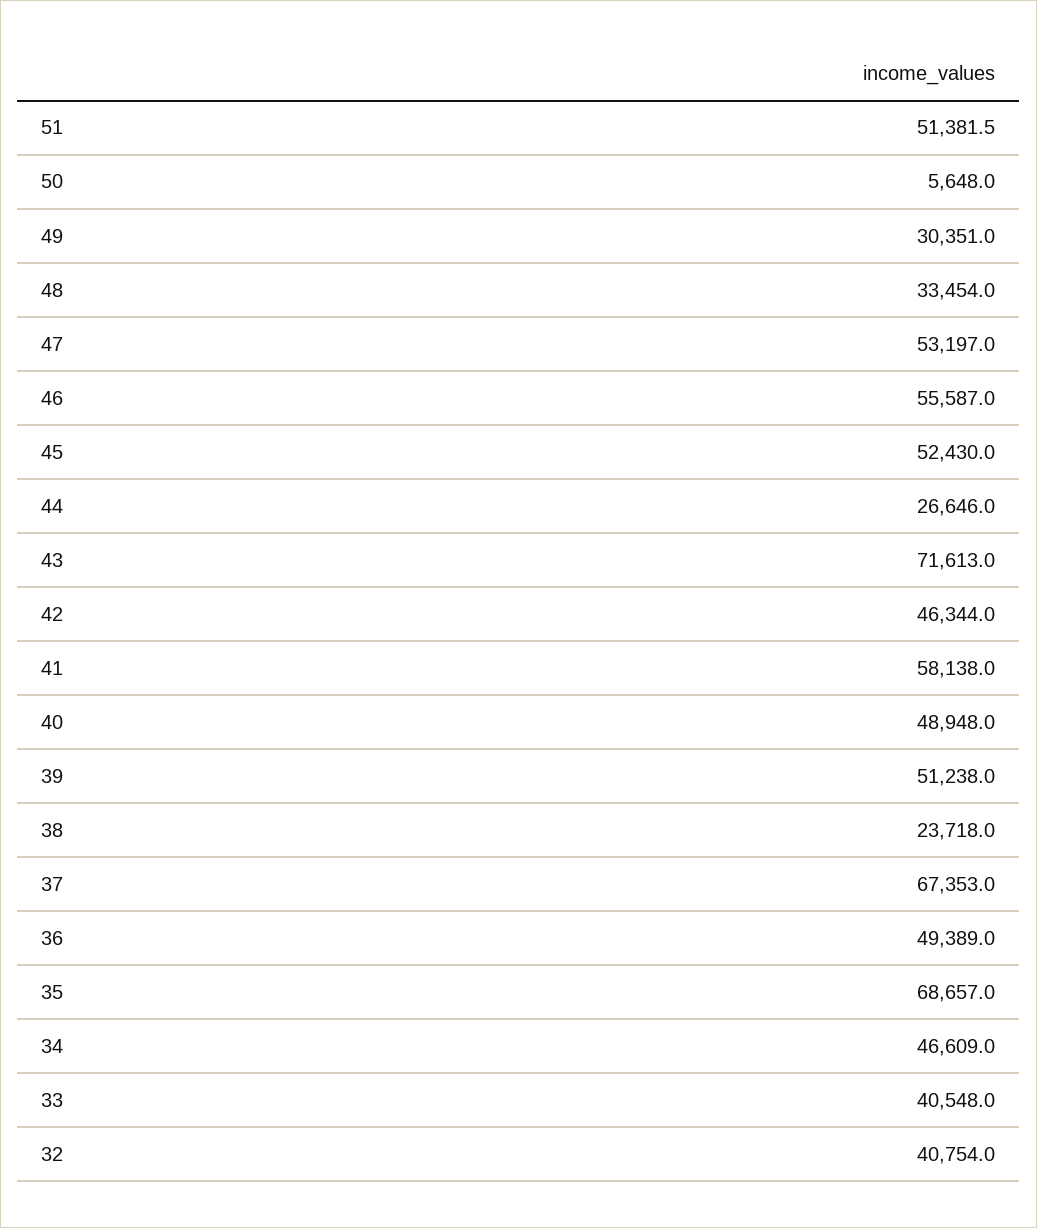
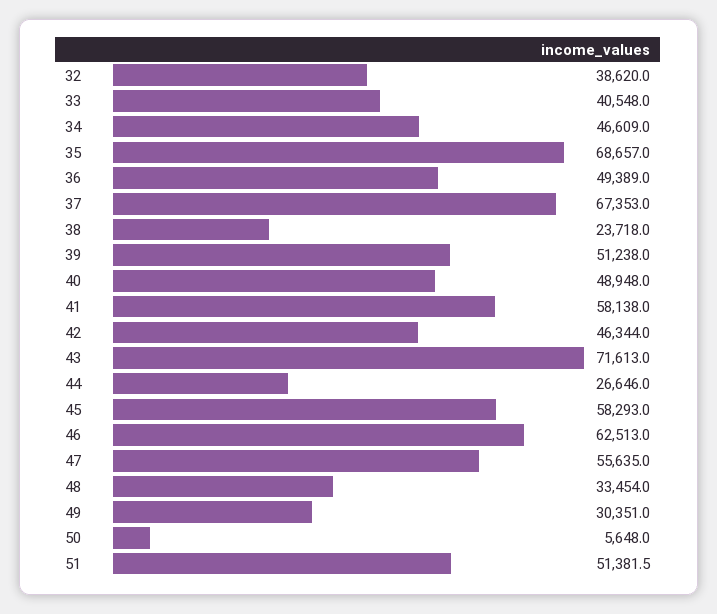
47: 53197 -> 55635
46: 55587 -> 62513
45: 52430 -> 58293
32: 40754 -> 38620

